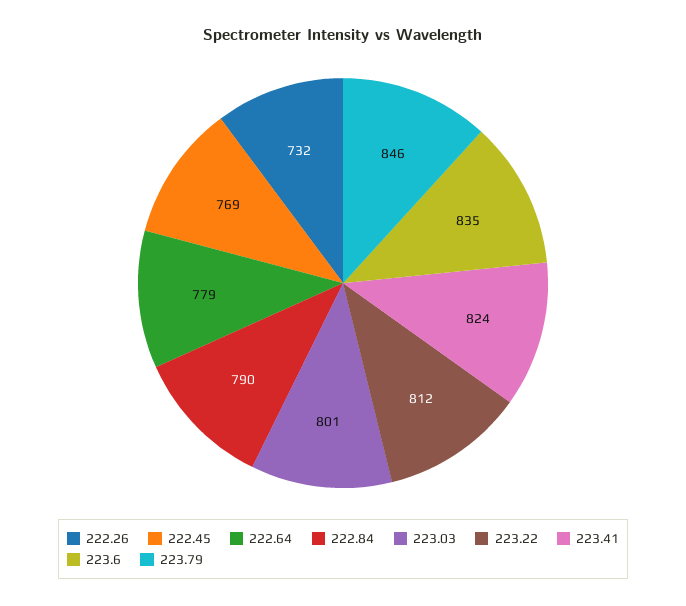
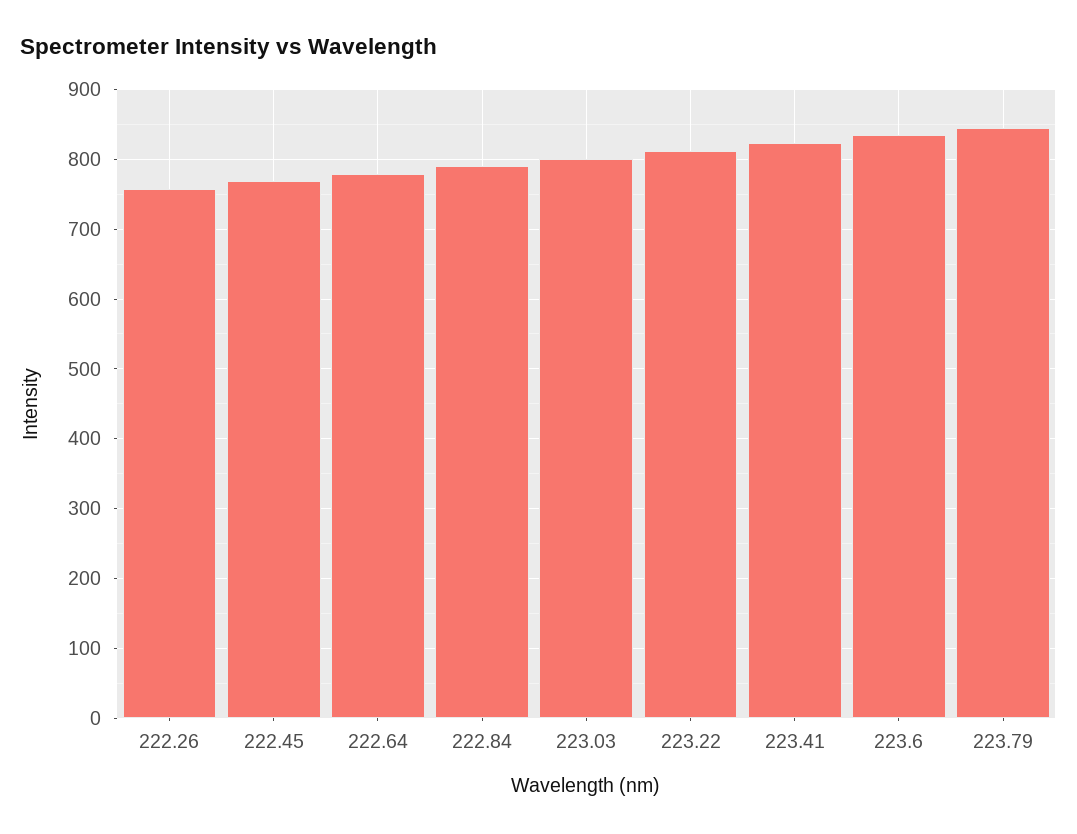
222.26: 732 -> 760

